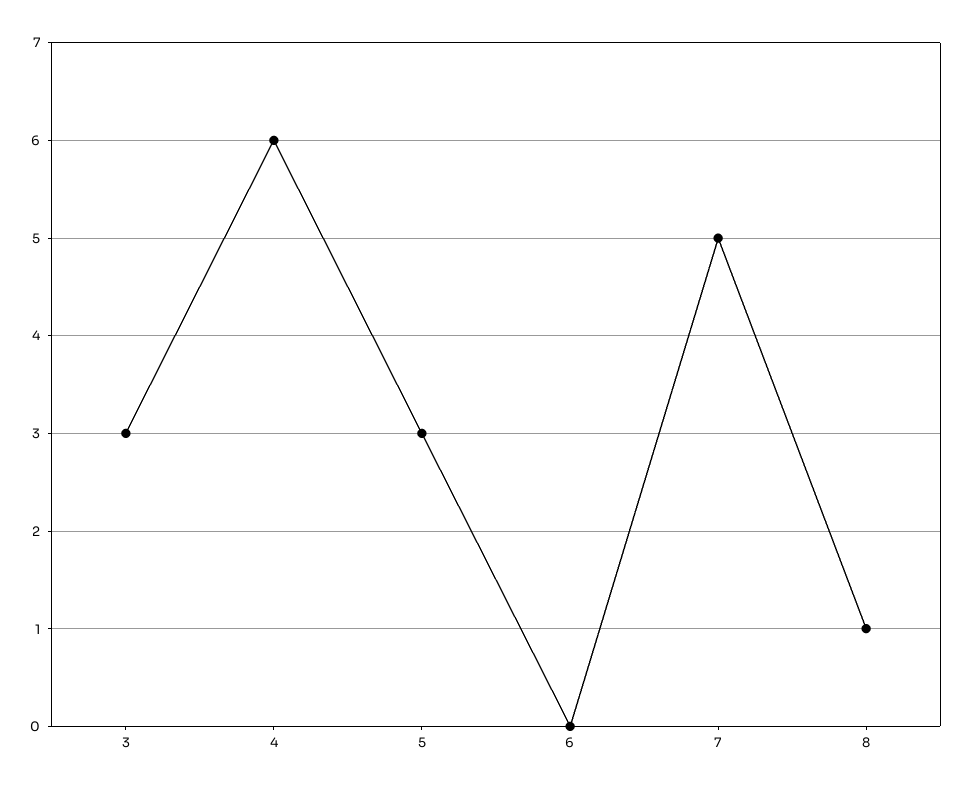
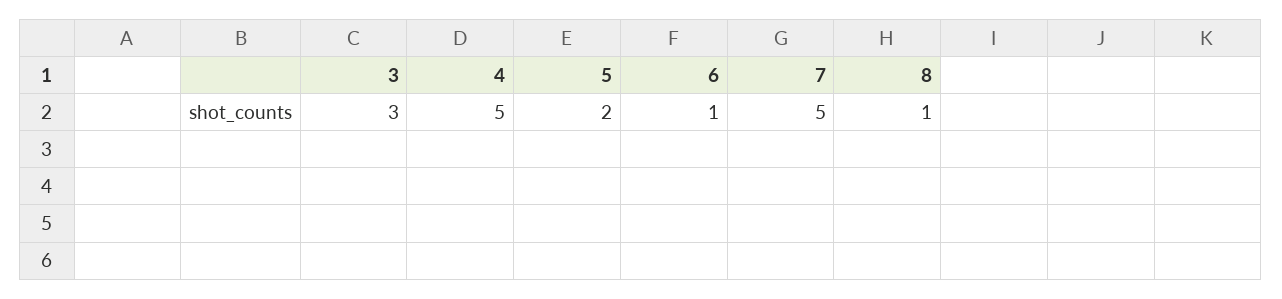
4: 6 -> 5
5: 3 -> 2
6: 0 -> 1

